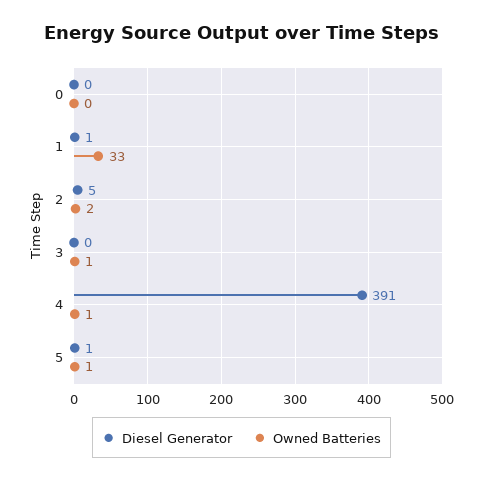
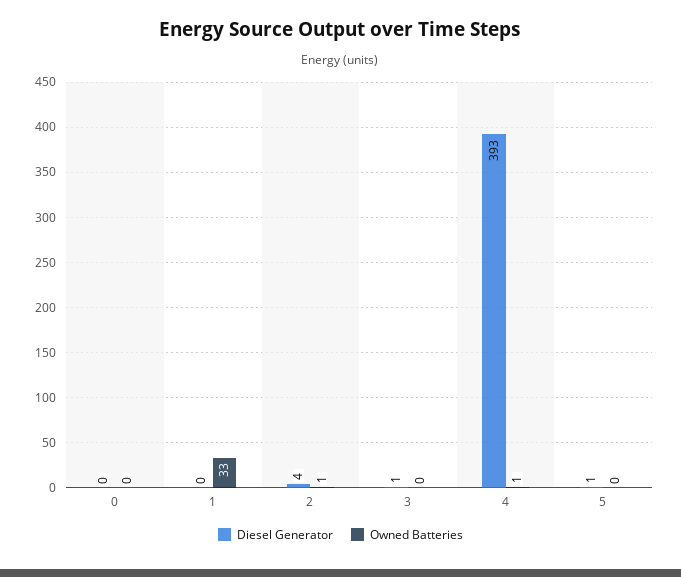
Diesel Generator, 1: 1 -> 0
Diesel Generator, 2: 5 -> 4
Owned Batteries, 2: 2 -> 1
Diesel Generator, 3: 0 -> 1
Owned Batteries, 3: 1 -> 0
Diesel Generator, 4: 391 -> 393
Owned Batteries, 5: 1 -> 0

